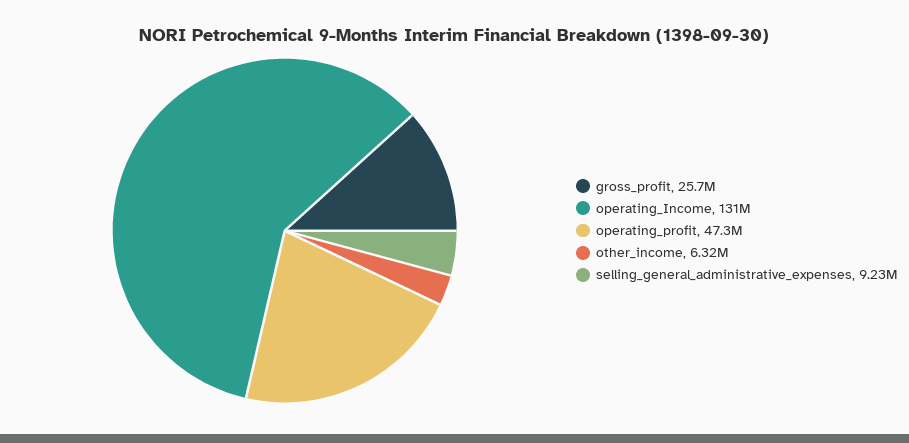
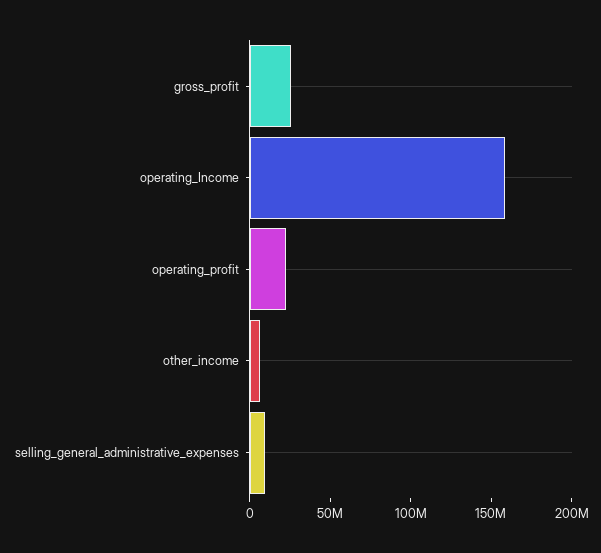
operating_Income: 131000000 -> 160000000
operating_profit: 47300000 -> 20000000

